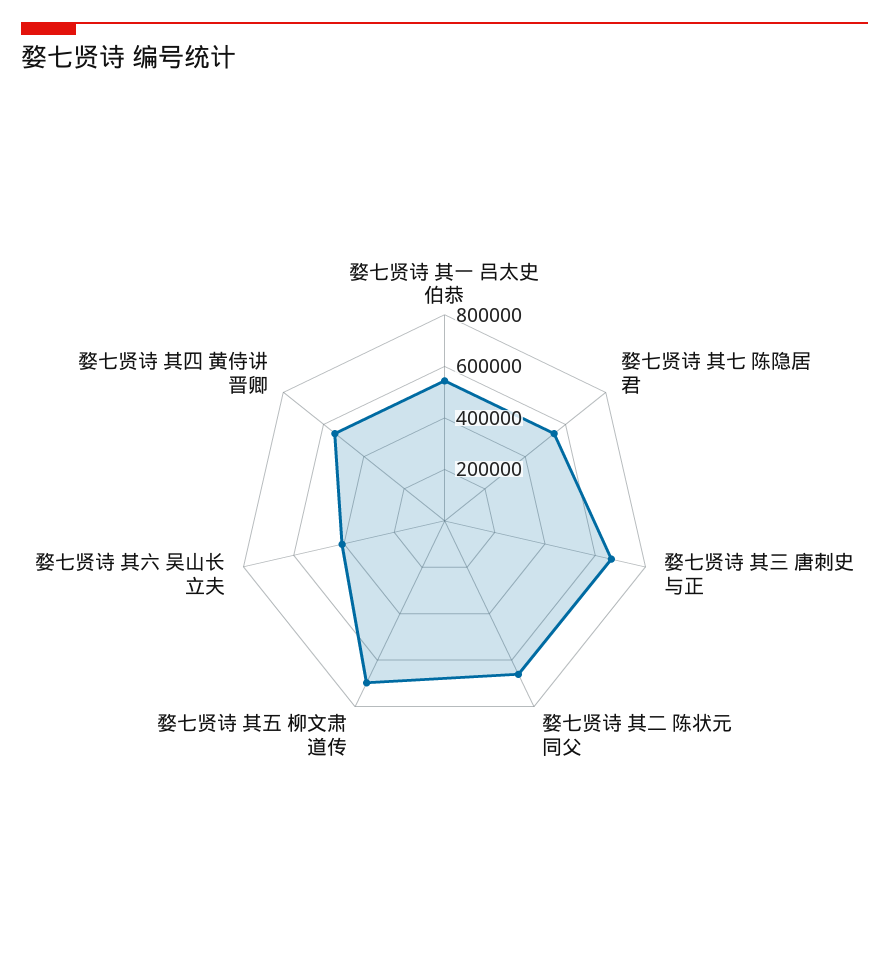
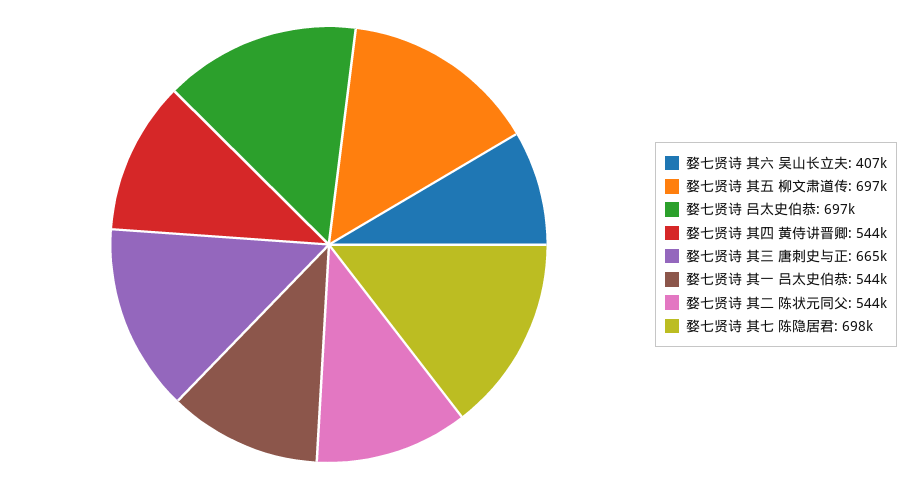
婺七贤诗 其七 陈隐居君: 550000 -> 698000
婺七贤诗 其二 陈状元同父: 650000 -> 544000
婺七贤诗 吕太史伯恭: none -> 697000

